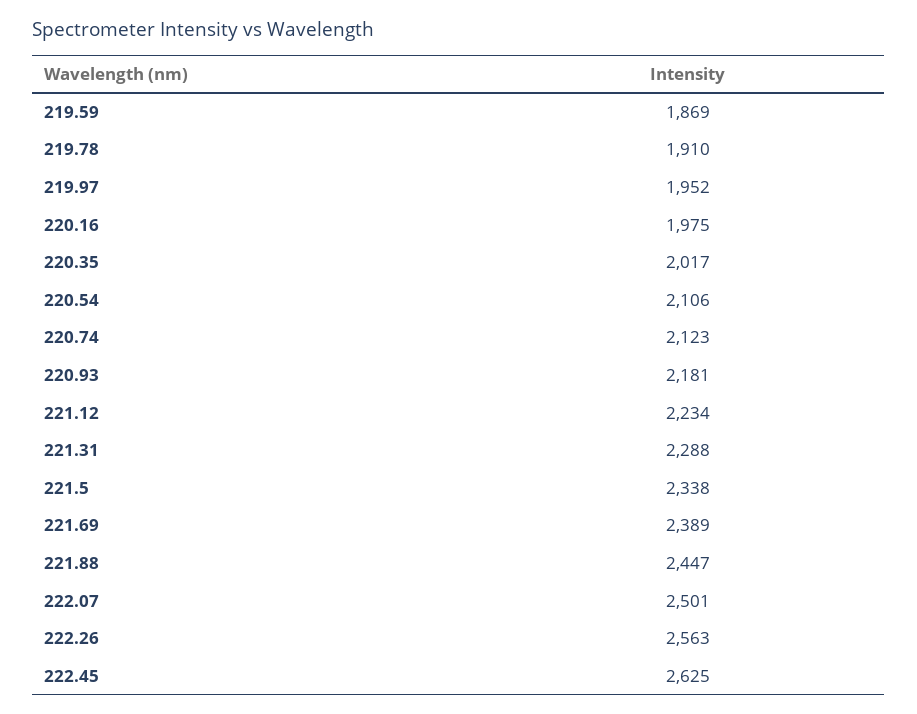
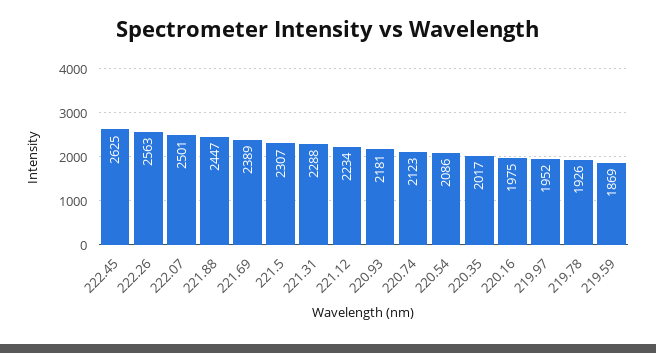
219.78: 1910 -> 1926
220.54: 2106 -> 2086
221.5: 2338 -> 2307

